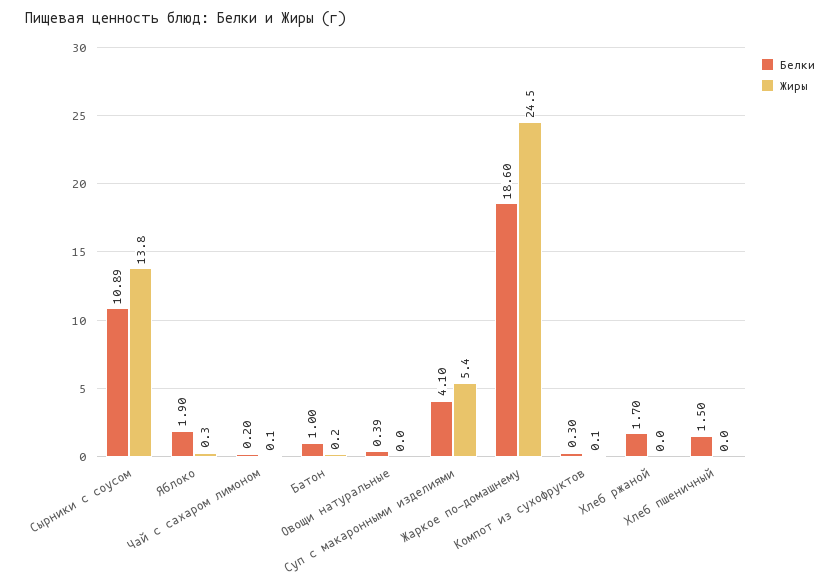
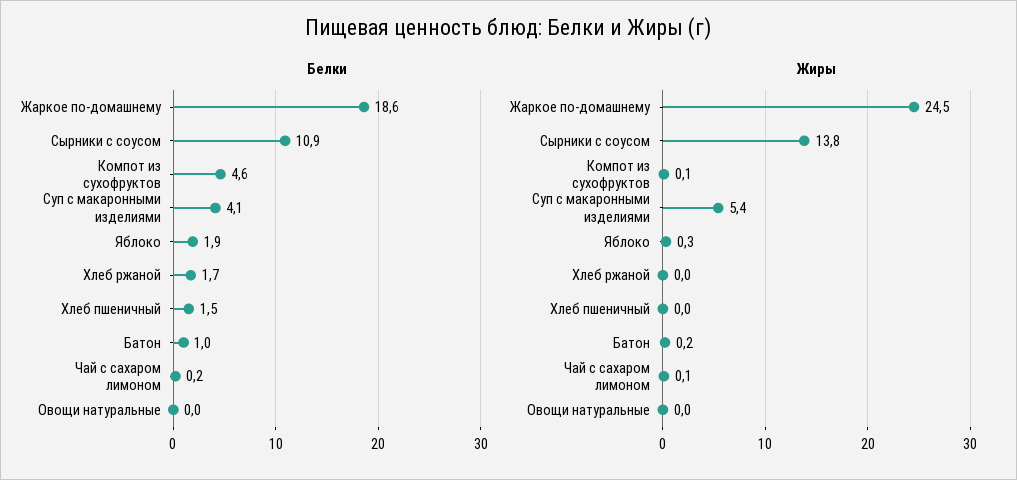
Белки, Овощи натуральные: 0.39 -> 0
Белки, Компот из сухофруктов: 0.3 -> 4.6

